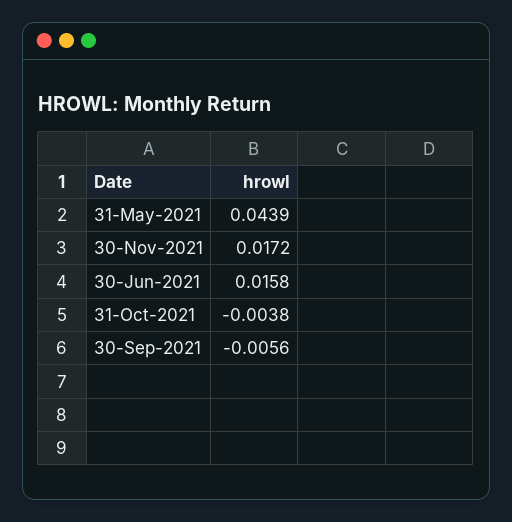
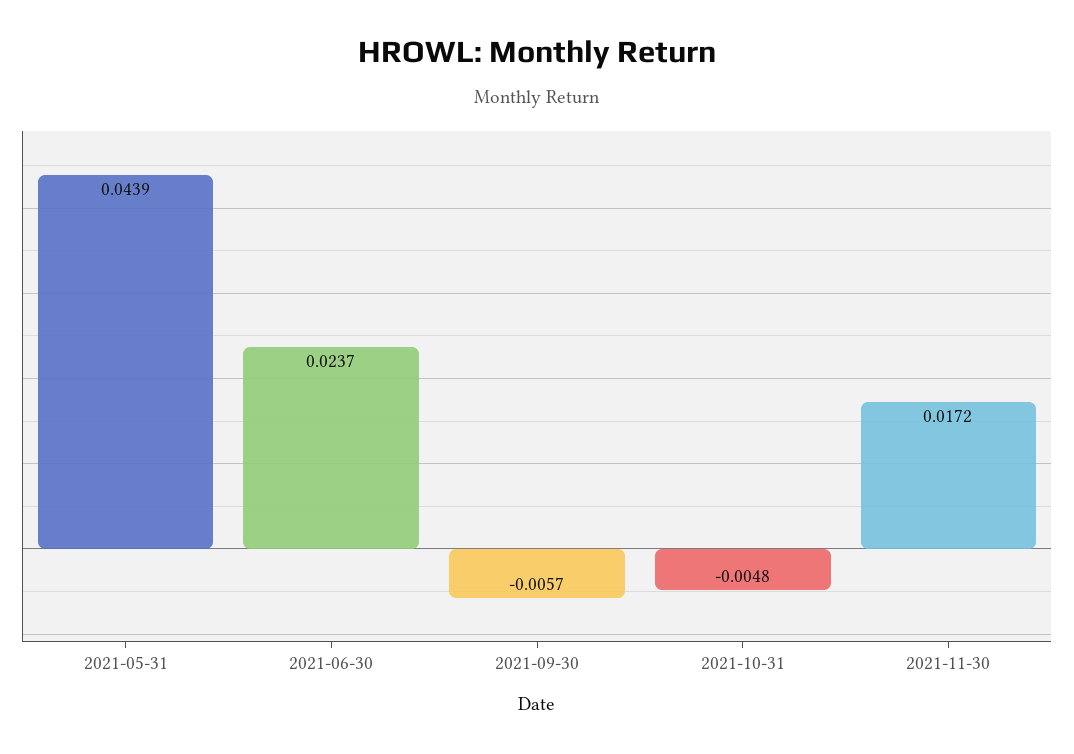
30-Jun-2021: 0.0158 -> 0.0237
31-Oct-2021: -0.0038 -> -0.0048
30-Sep-2021: -0.0056 -> -0.0057

